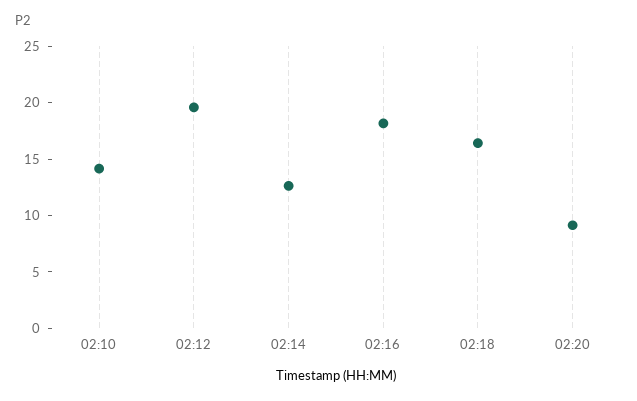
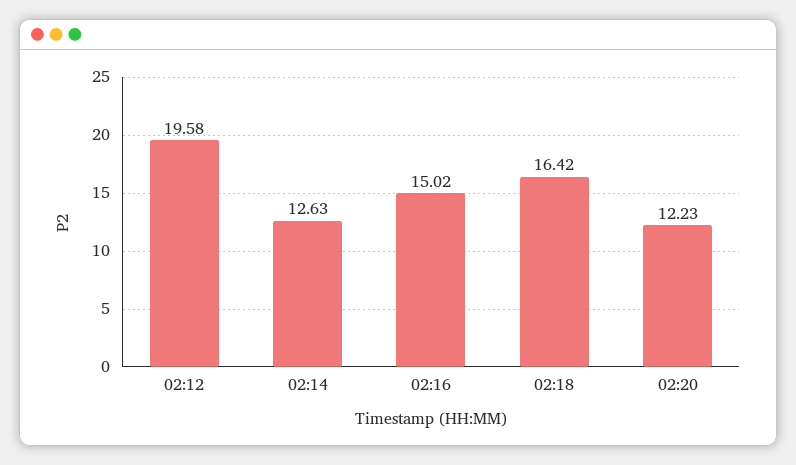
02:10: 14 -> none
02:16: 18 -> 15.02
02:20: 9 -> 12.23

